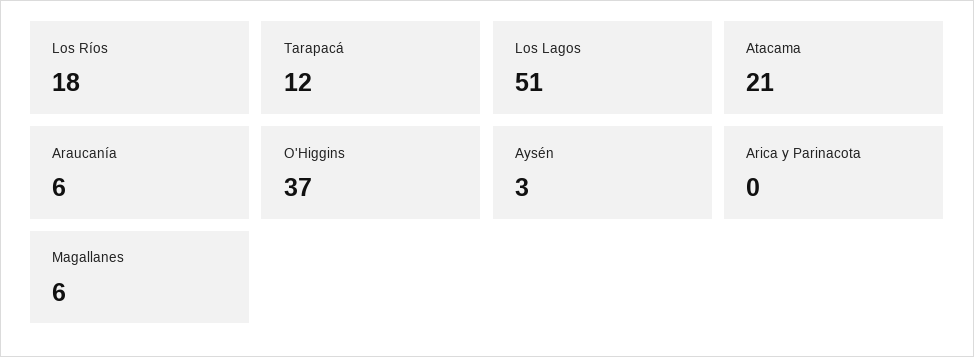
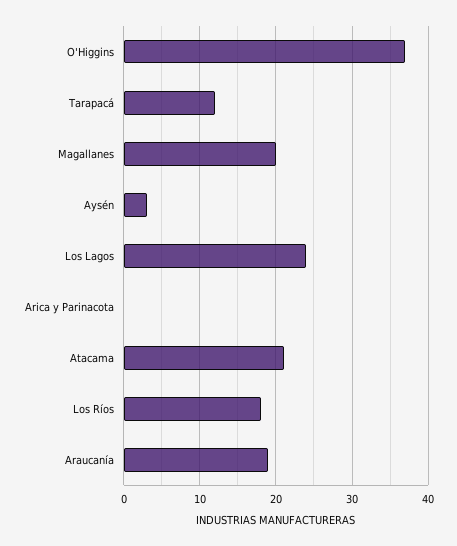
Los Lagos: 51 -> 24
Araucanía: 6 -> 19
Magallanes: 6 -> 20

